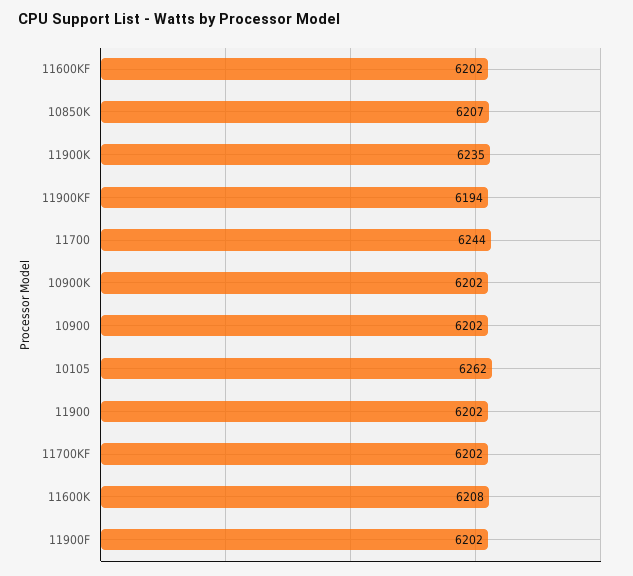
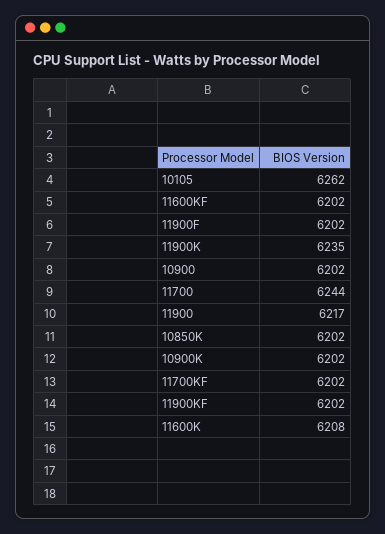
10850K: 6207 -> 6202
11900KF: 6194 -> 6202
11900: 6202 -> 6217

